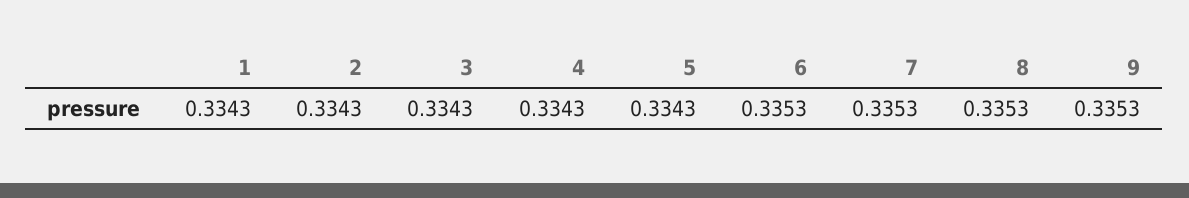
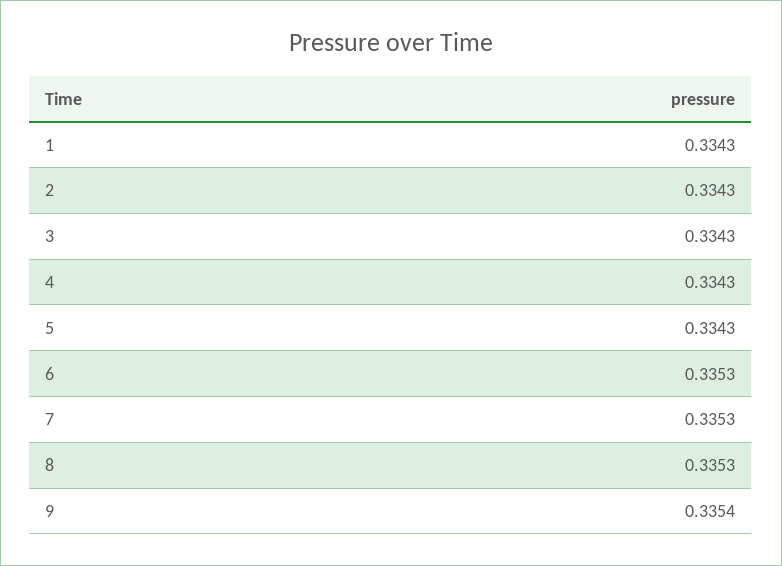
9: 0.3353 -> 0.3354

